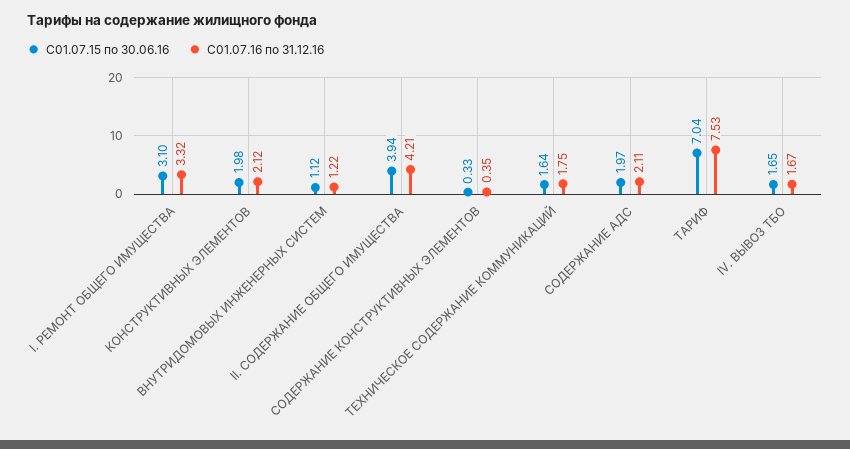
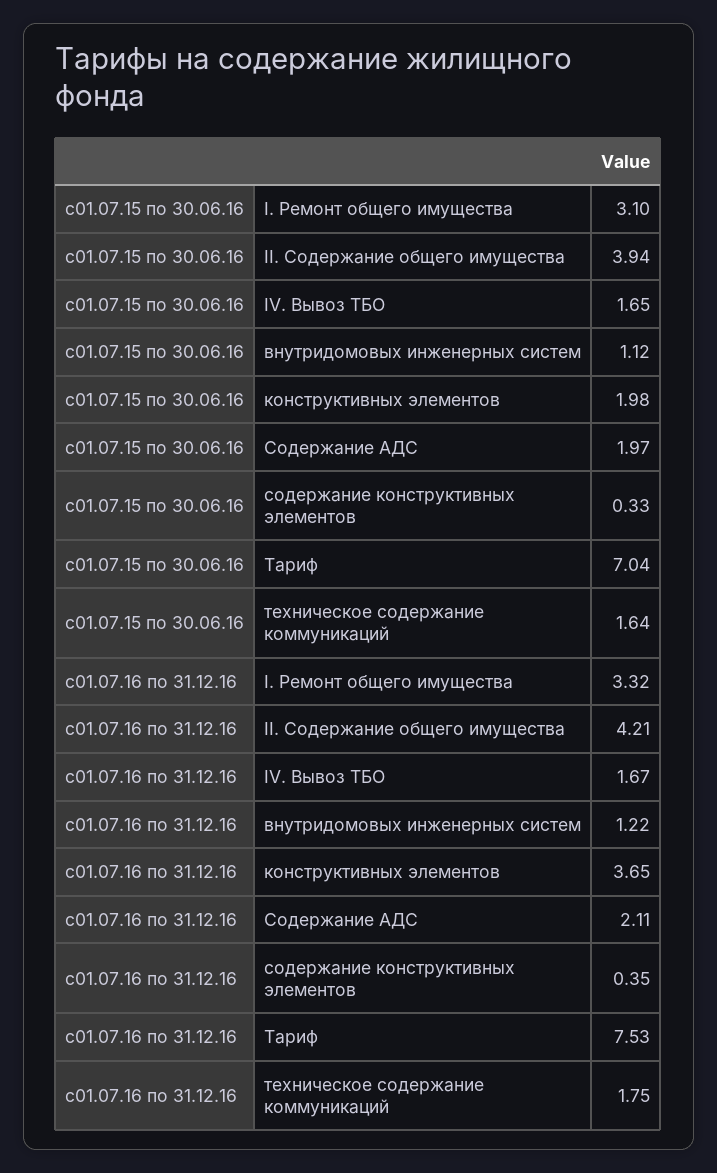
С01.07.16 по 31.12.16, КОНСТРУКТИВНЫХ ЭЛЕМЕНТОВ: 2.12 -> 3.65

